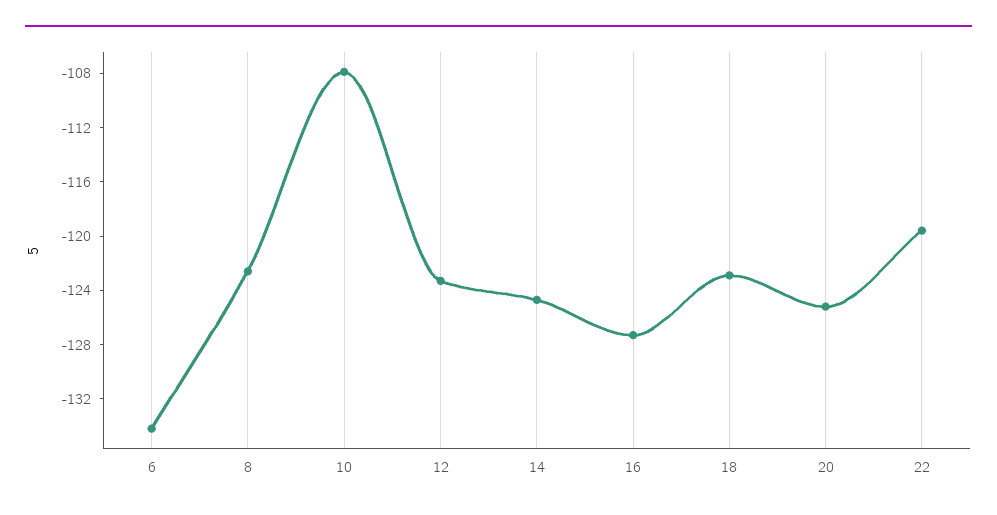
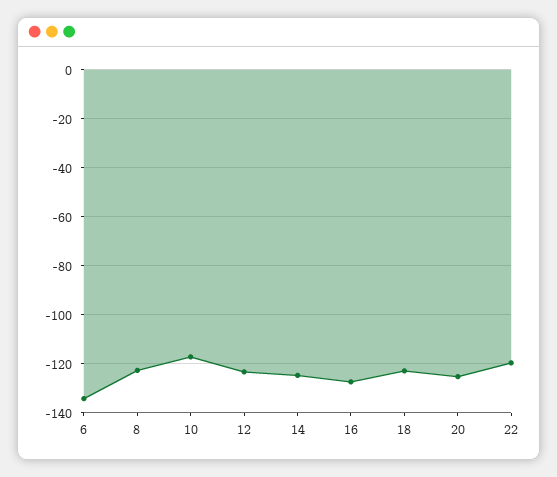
10: -108 -> -117.5

